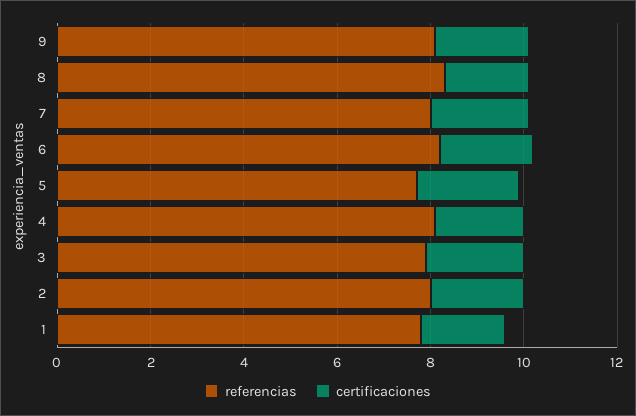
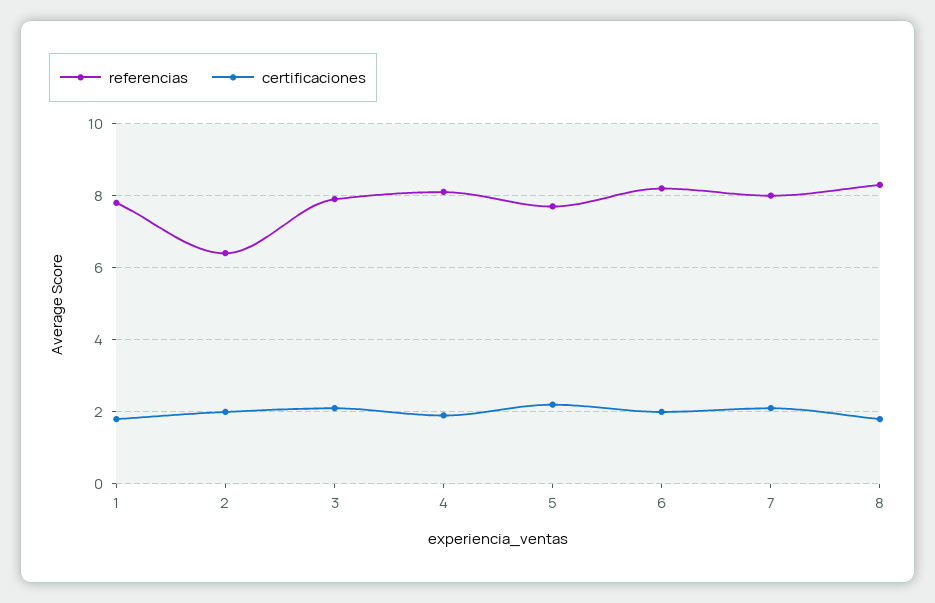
referencias, 9: 8 -> none
certificaciones, 9: 2 -> none
referencias, 2: 8 -> 6.5

